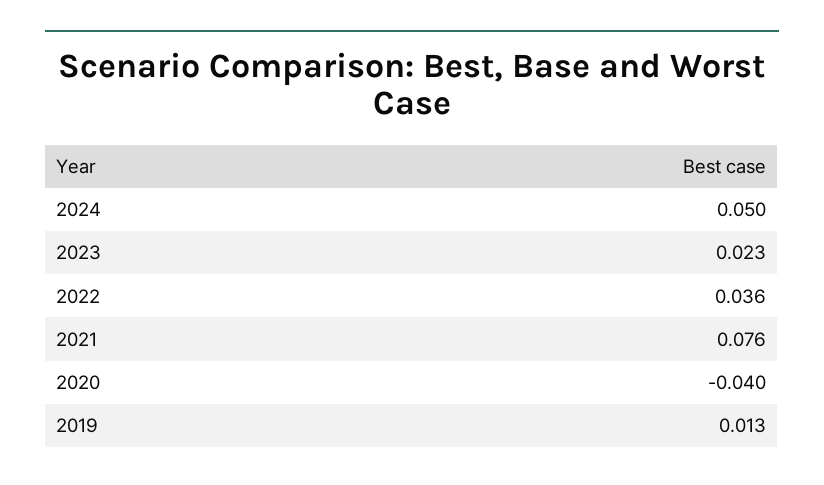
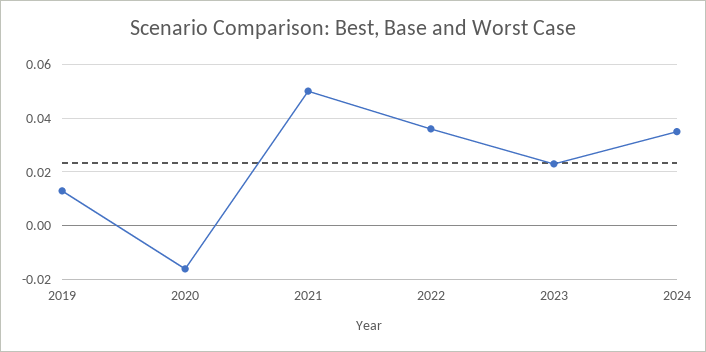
2024: 0.05 -> 0.035
2021: 0.076 -> 0.05
2020: -0.04 -> -0.015

